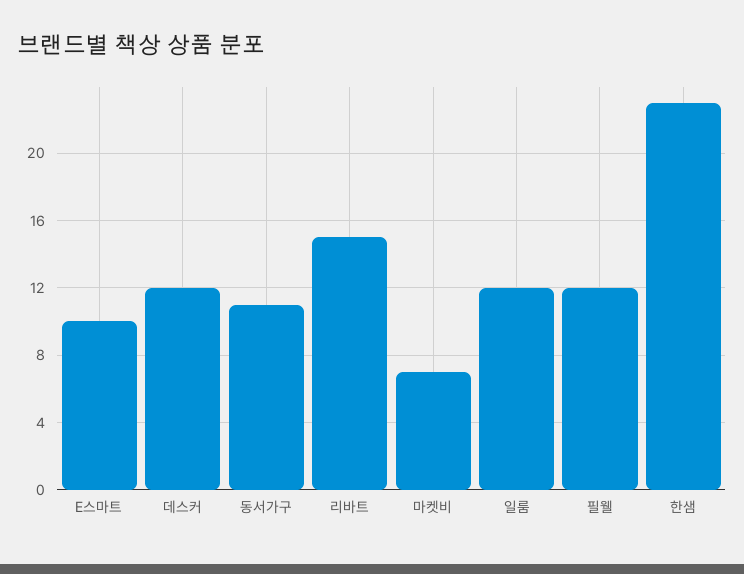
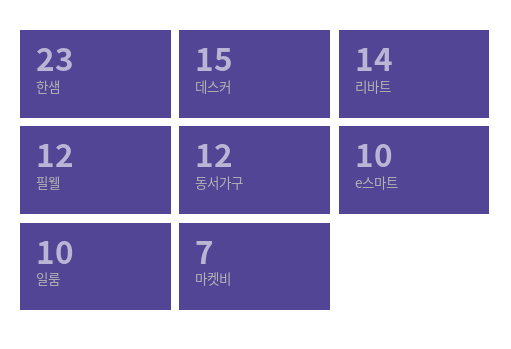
데스커: 12 -> 15
동서가구: 11 -> 12
리바트: 15 -> 14
일룸: 12 -> 10

